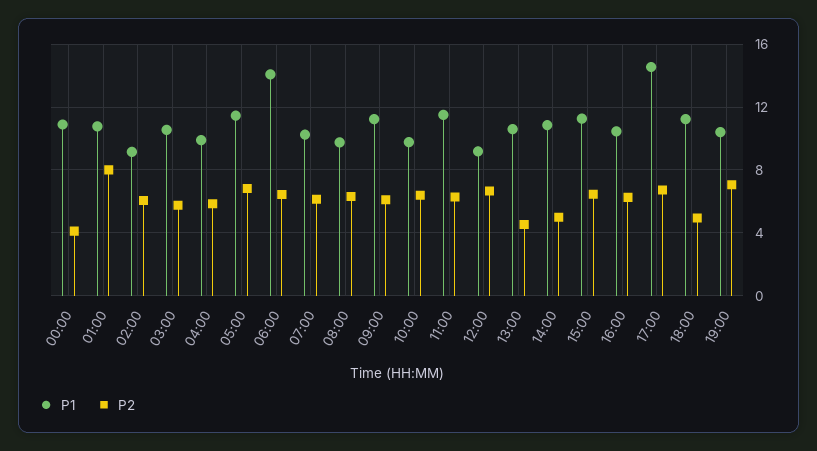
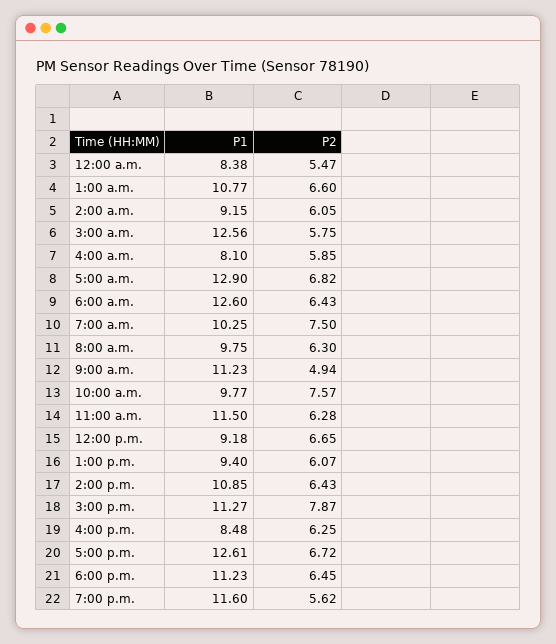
P1, 00:00: 11 -> 8.38
P2, 00:00: 4 -> 5.47
P2, 01:00: 8 -> 6.6
P1, 03:00: 10.5 -> 12.56
P1, 04:00: 10 -> 8.1
P1, 05:00: 11.5 -> 12.9
P1, 06:00: 14 -> 12.6
P2, 07:00: 6 -> 7.5
P2, 09:00: 6 -> 4.94
P2, 10:00: 6.5 -> 7.57
P1, 13:00: 10.5 -> 9.4
P2, 13:00: 4.5 -> 6.07
P2, 14:00: 5 -> 6.43
P2, 15:00: 6.5 -> 7.87
P1, 16:00: 10.5 -> 8.48
P1, 17:00: 14.5 -> 12.61
P2, 18:00: 5 -> 6.45
P1, 19:00: 10.5 -> 11.6
P2, 19:00: 7 -> 5.62

